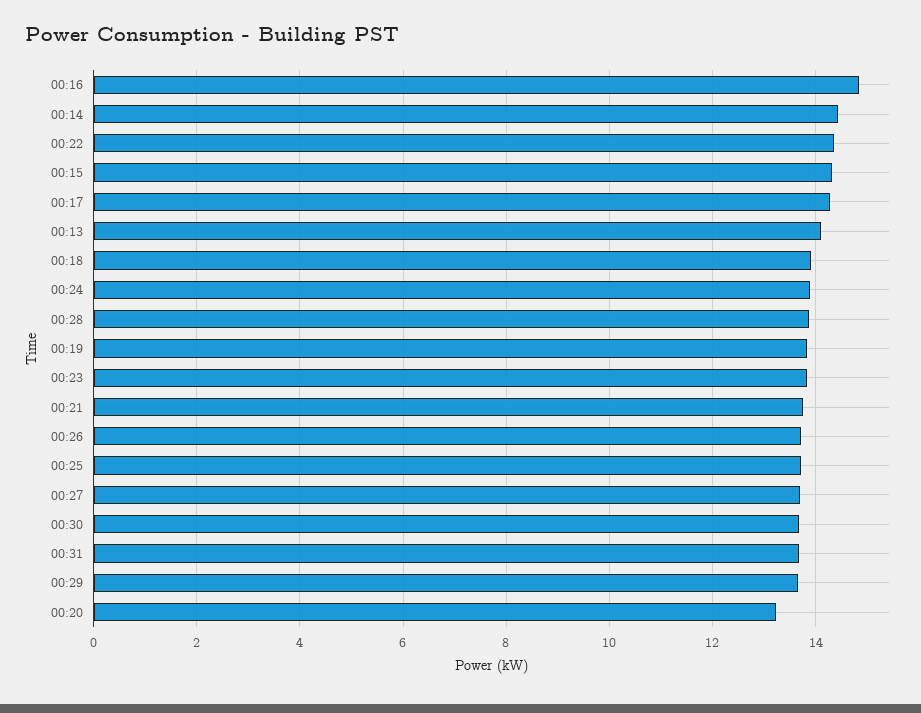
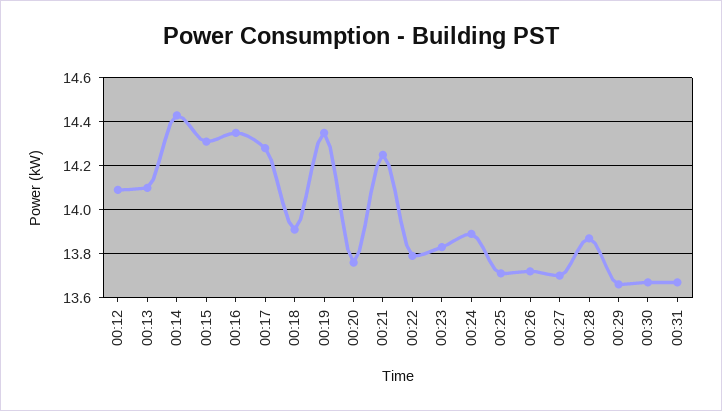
00:16: 14.8 -> 14.35
00:22: 14.4 -> 13.8
00:19: 13.8 -> 14.35
00:21: 13.8 -> 14.25
00:20: 13.2 -> 13.75
00:12: none -> 14.1

